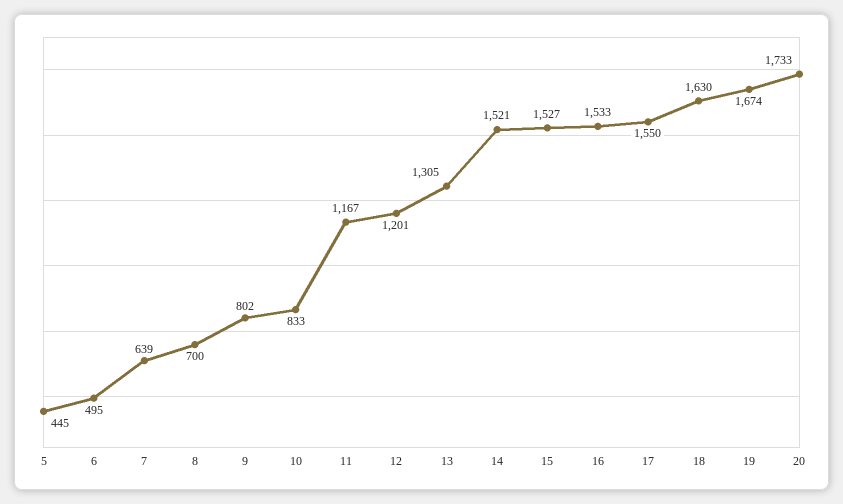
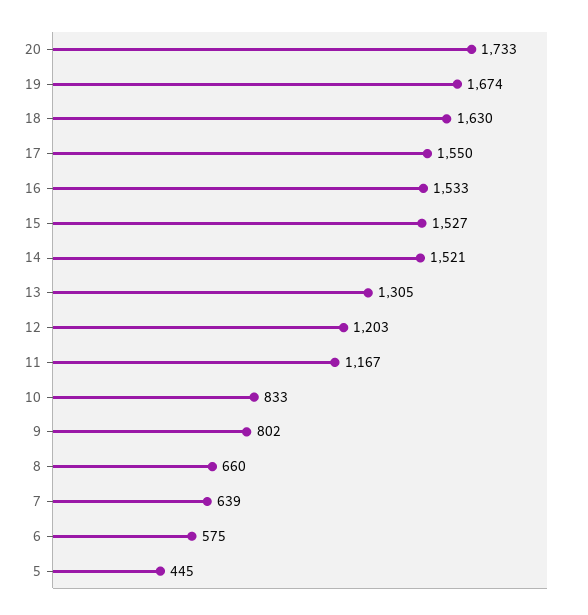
6: 495 -> 575
8: 700 -> 660
12: 1201 -> 1203

